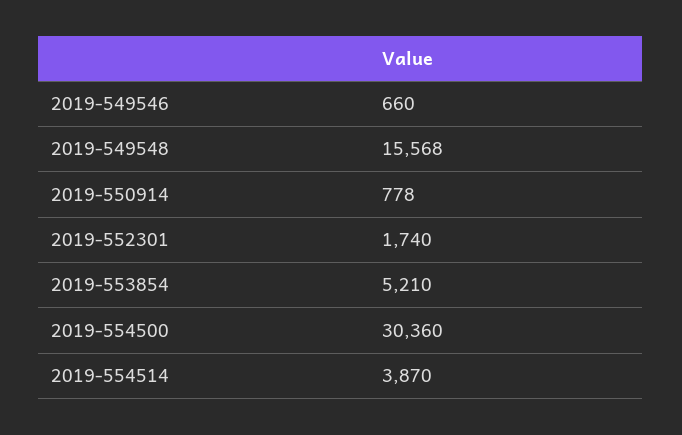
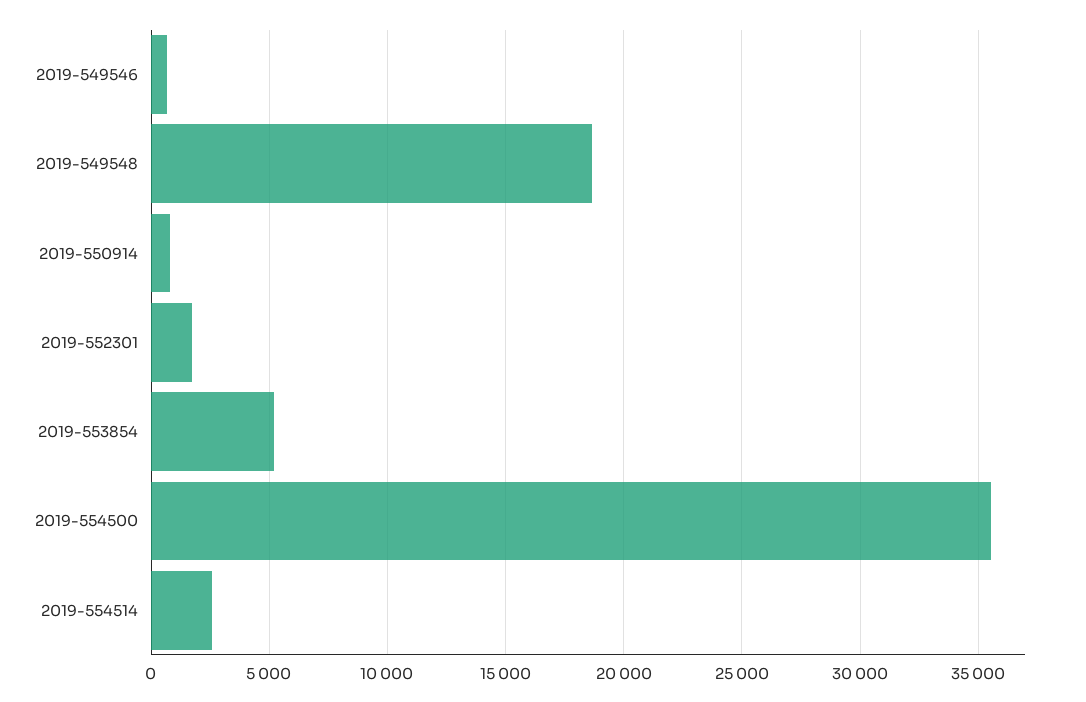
2019-549548: 15568 -> 18500
2019-554500: 30360 -> 35500
2019-554514: 3870 -> 2500

